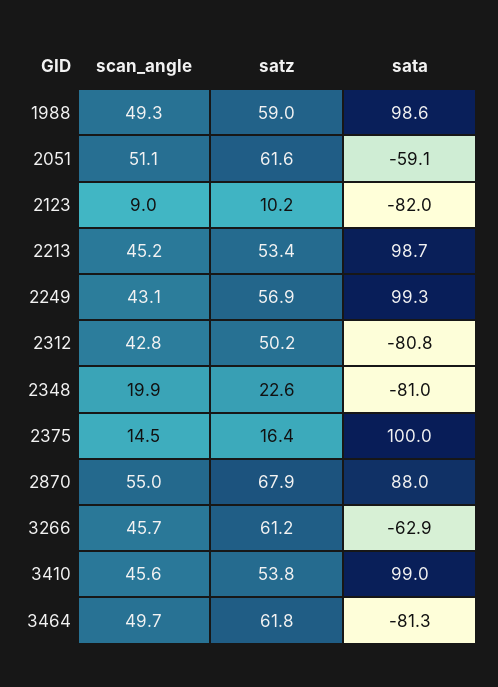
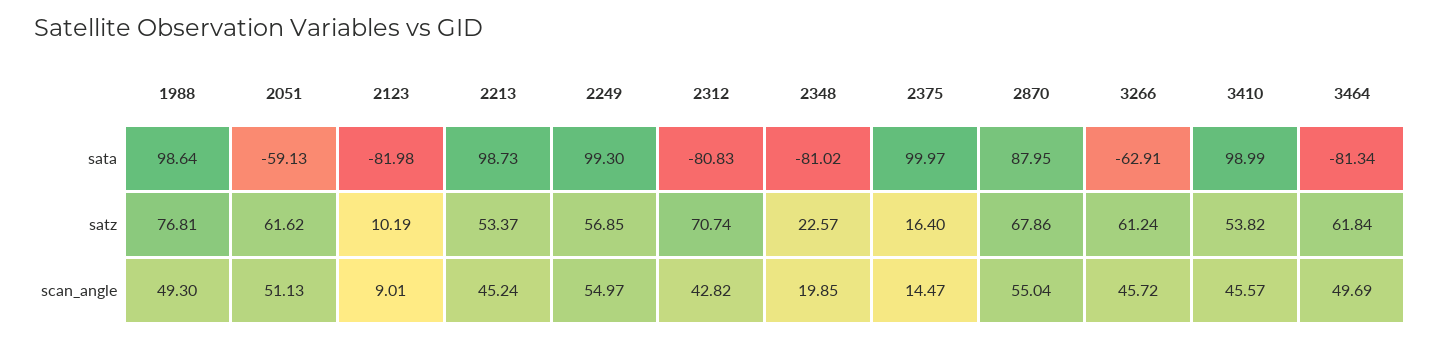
satz, 1988: 59 -> 76.81
scan_angle, 2249: 43.1 -> 54.97
satz, 2312: 50.2 -> 70.74

